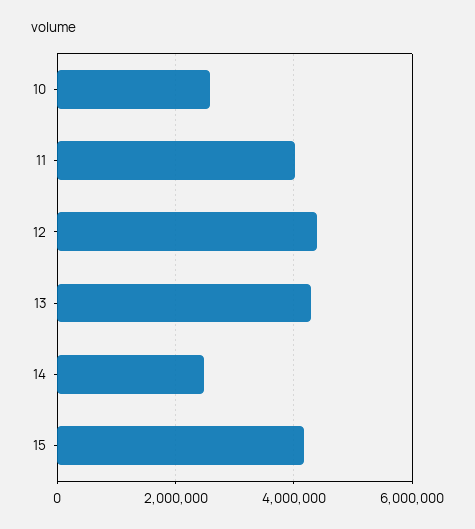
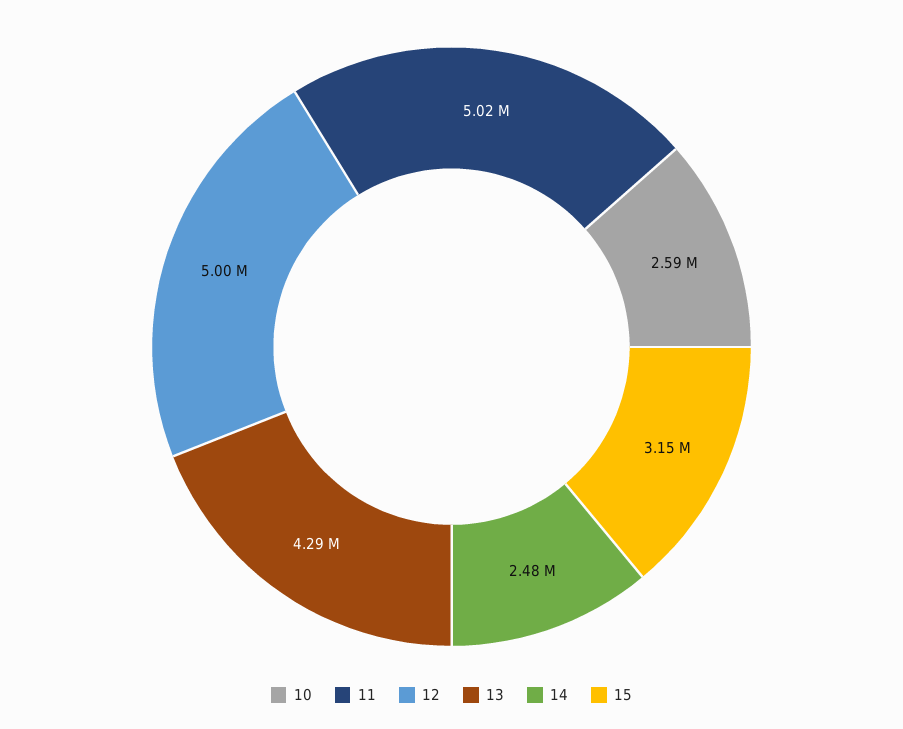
11: 4000000 -> 5020000
12: 4400000 -> 5000000
15: 4200000 -> 3150000

